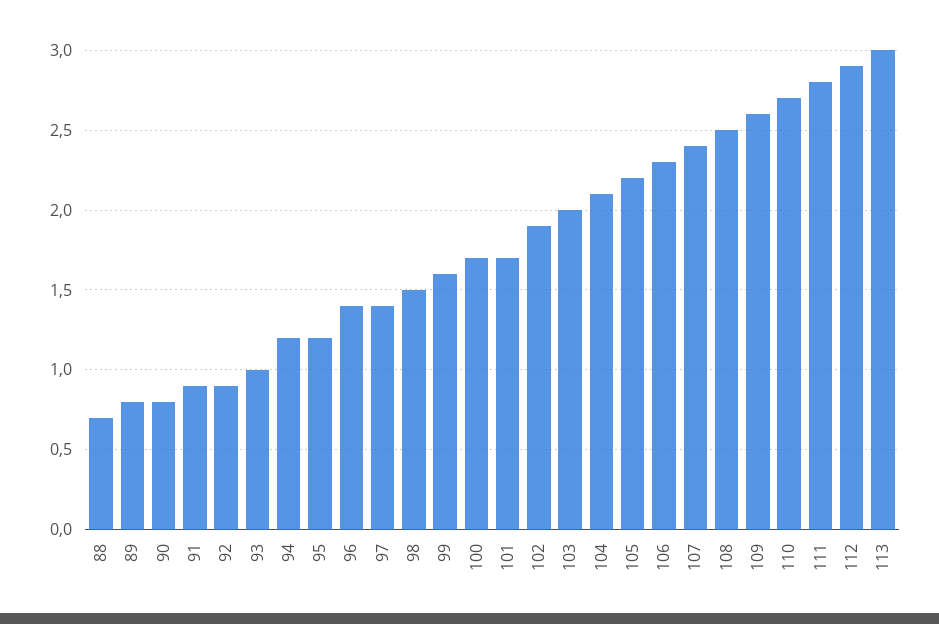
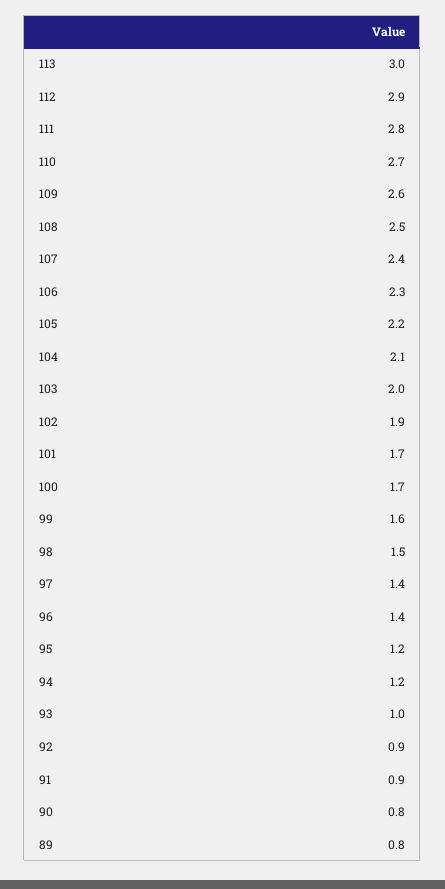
88: 0.7 -> none

